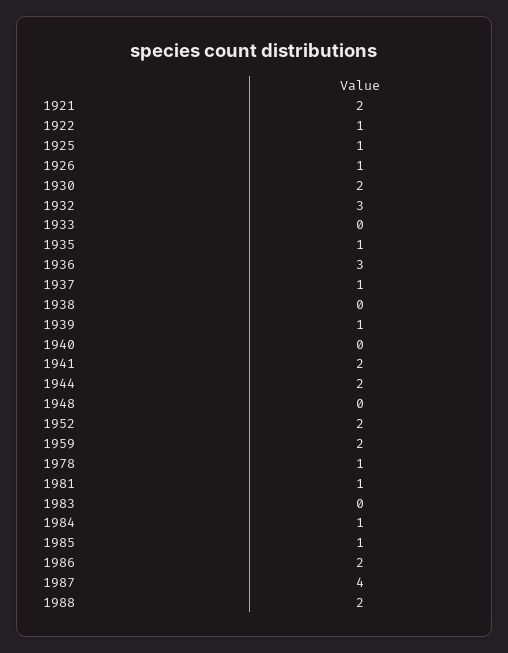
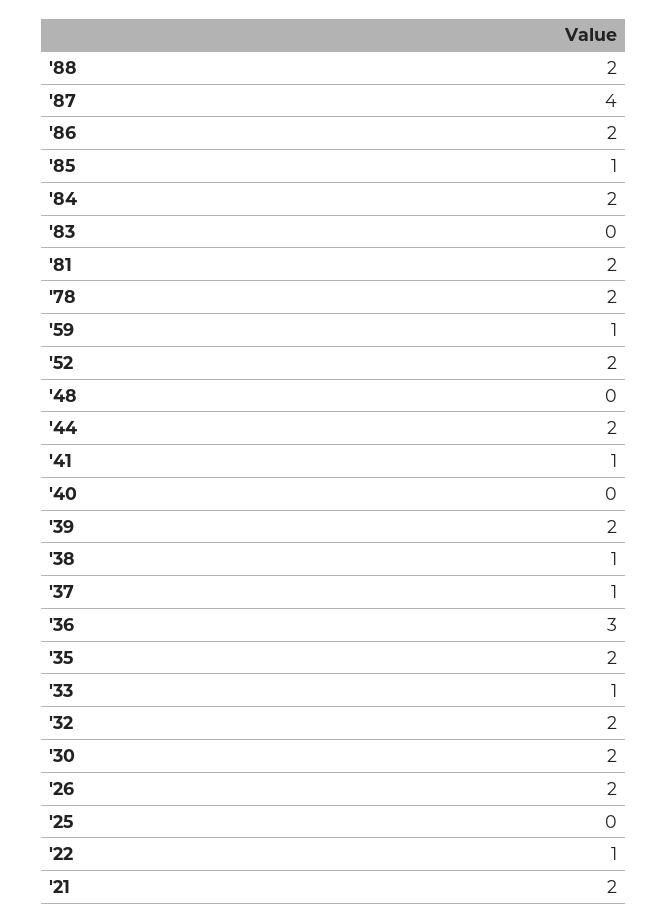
1925: 1 -> 0
1926: 1 -> 2
1932: 3 -> 2
1933: 0 -> 1
1935: 1 -> 2
1938: 0 -> 1
1939: 1 -> 2
1941: 2 -> 1
1959: 2 -> 1
1978: 1 -> 2
1981: 1 -> 2
1984: 1 -> 2

